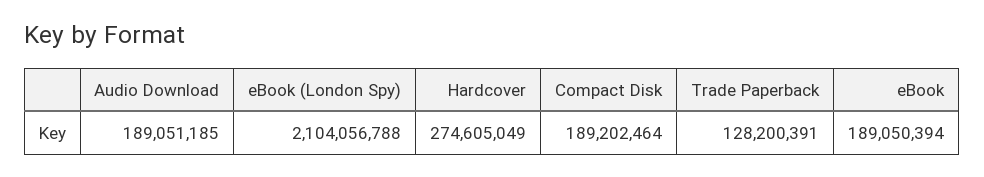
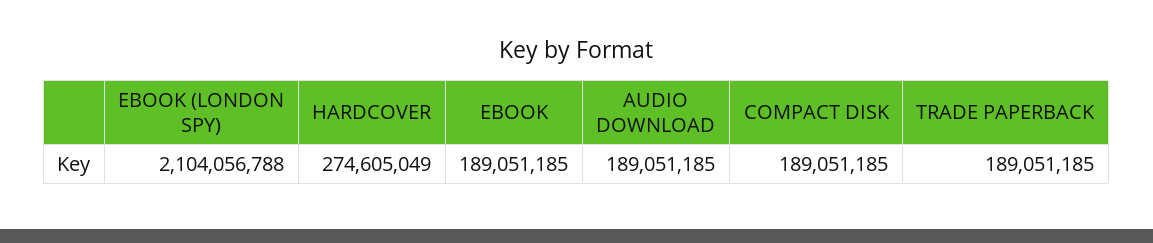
Compact Disk: 189202464 -> 189051185
Trade Paperback: 128200391 -> 189051185
eBook: 189050394 -> 189051185

